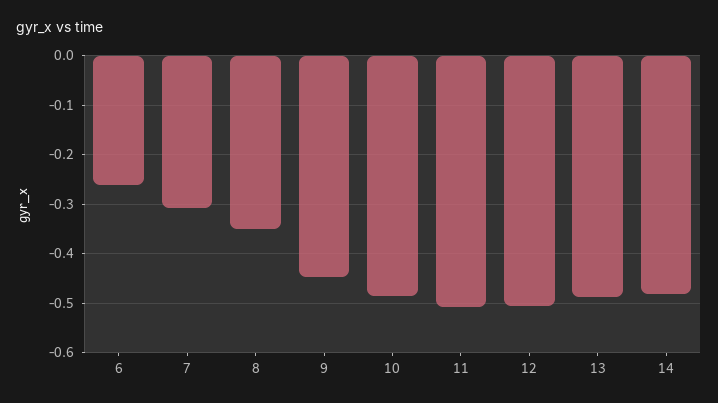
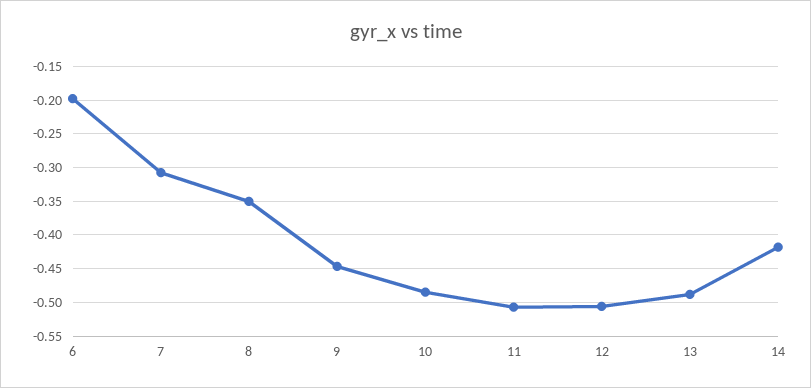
6: -0.26 -> -0.2
14: -0.48 -> -0.42

